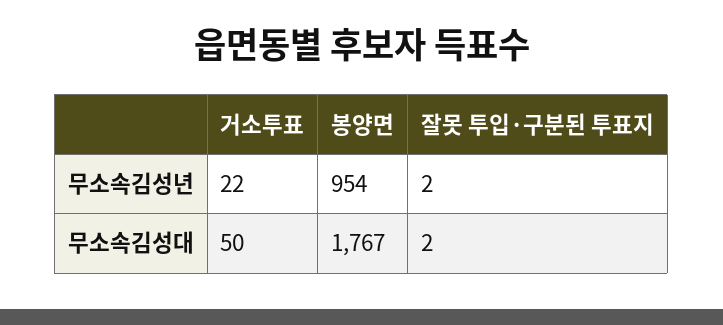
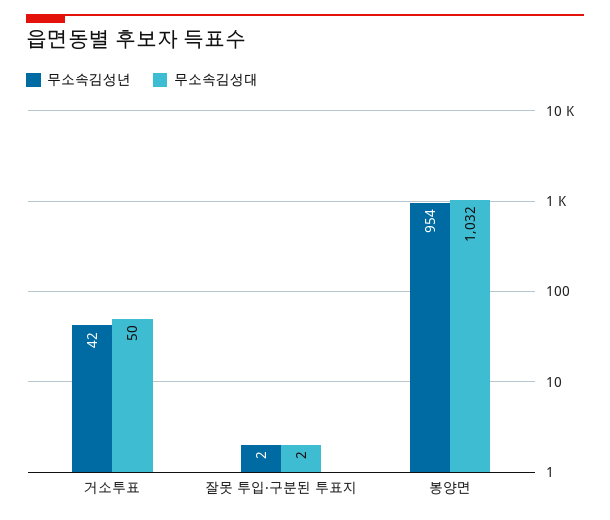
무소속김성년, 거소투표: 22 -> 42
무소속김성대, 봉양면: 1767 -> 1032

